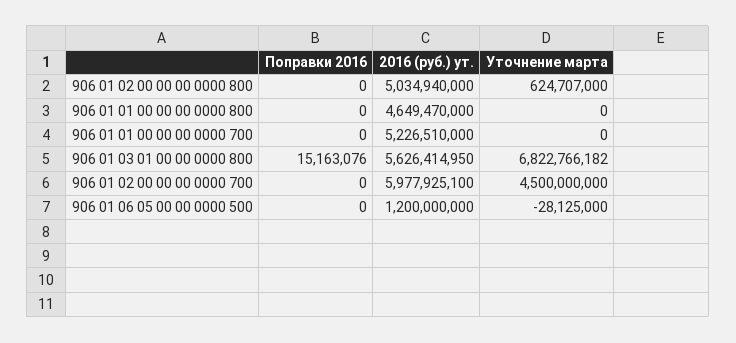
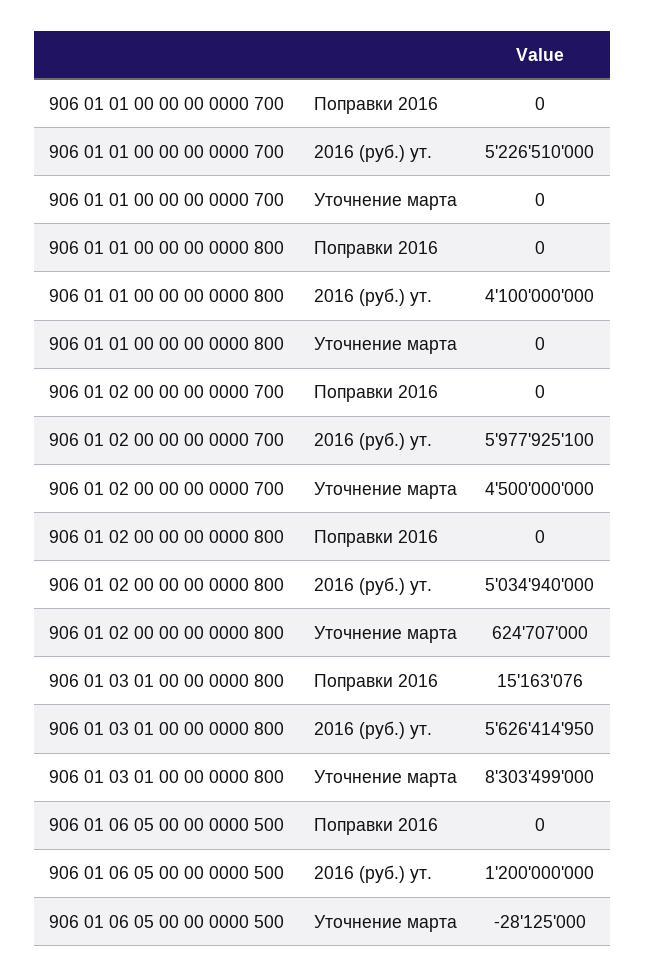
2016 (руб.) ут., 906 01 01 00 00 00 0000 800: 4649470000 -> 4100000000
Уточнение марта, 906 01 03 01 00 00 0000 800: 6822766182 -> 8303499000

